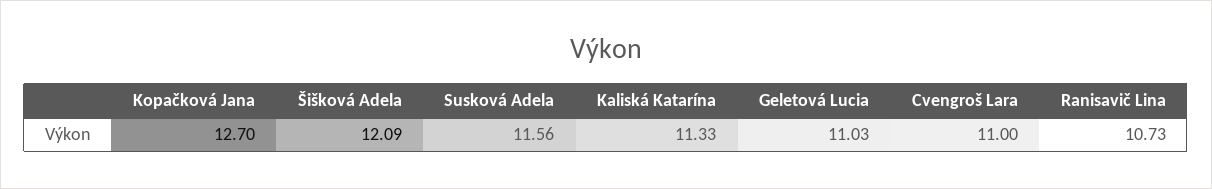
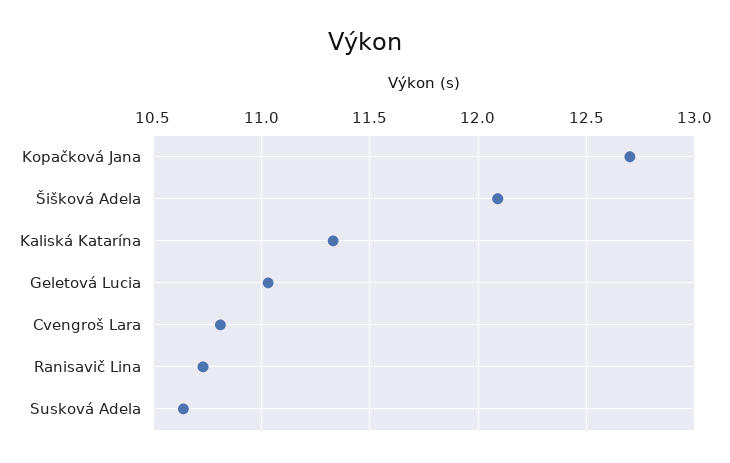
Susková Adela: 11.56 -> 10.65
Cvengroš Lara: 11 -> 10.8

